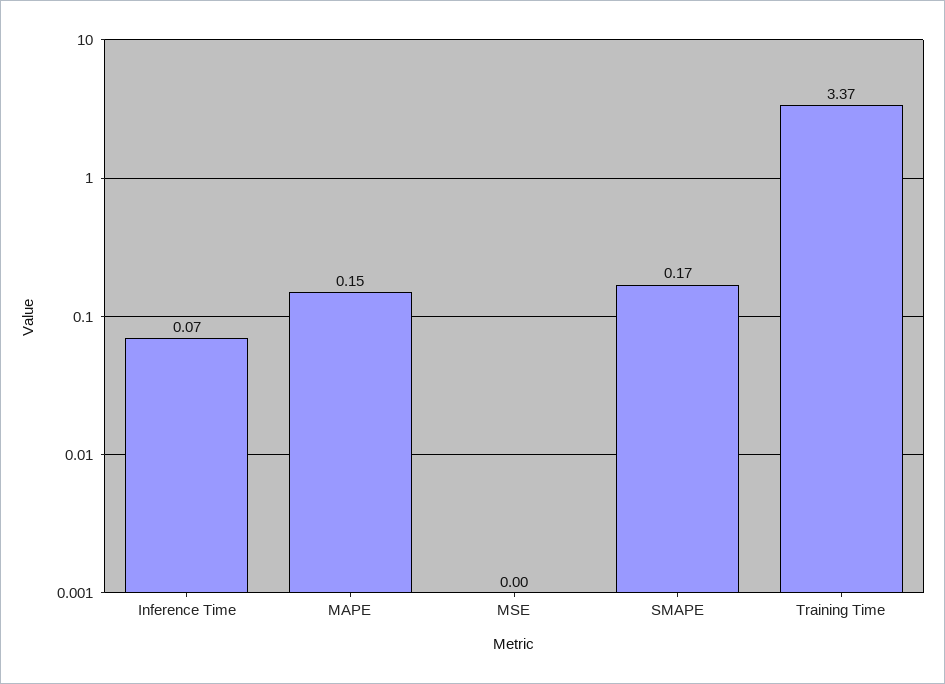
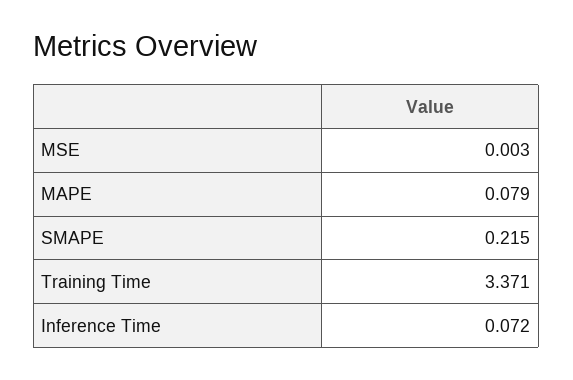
MAPE: 0.15 -> 0.079
SMAPE: 0.17 -> 0.215

